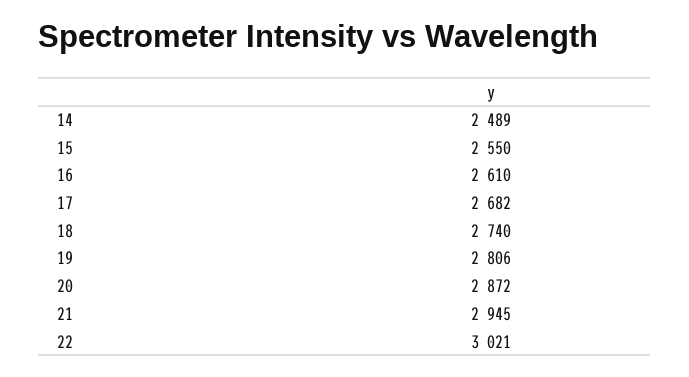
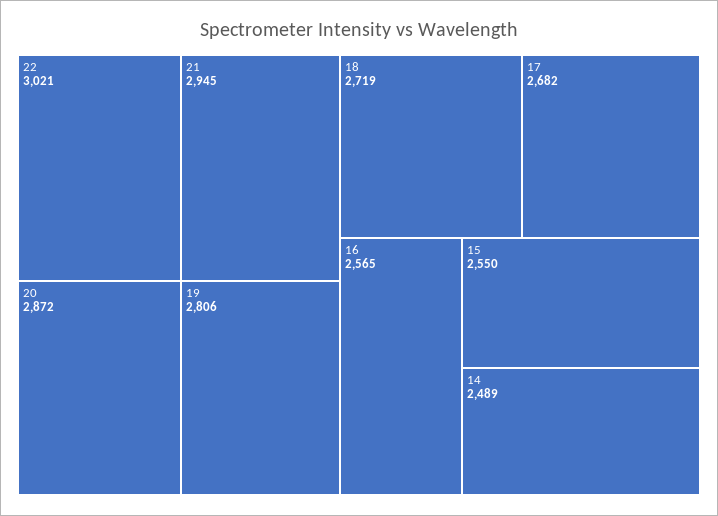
16: 2610 -> 2565
18: 2740 -> 2719

